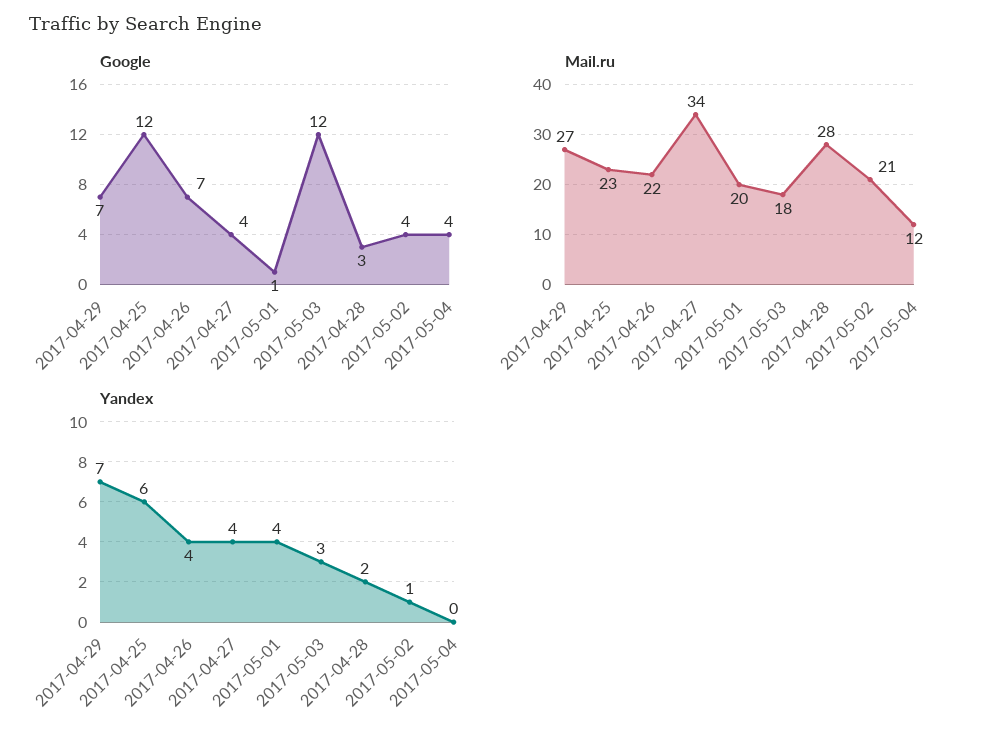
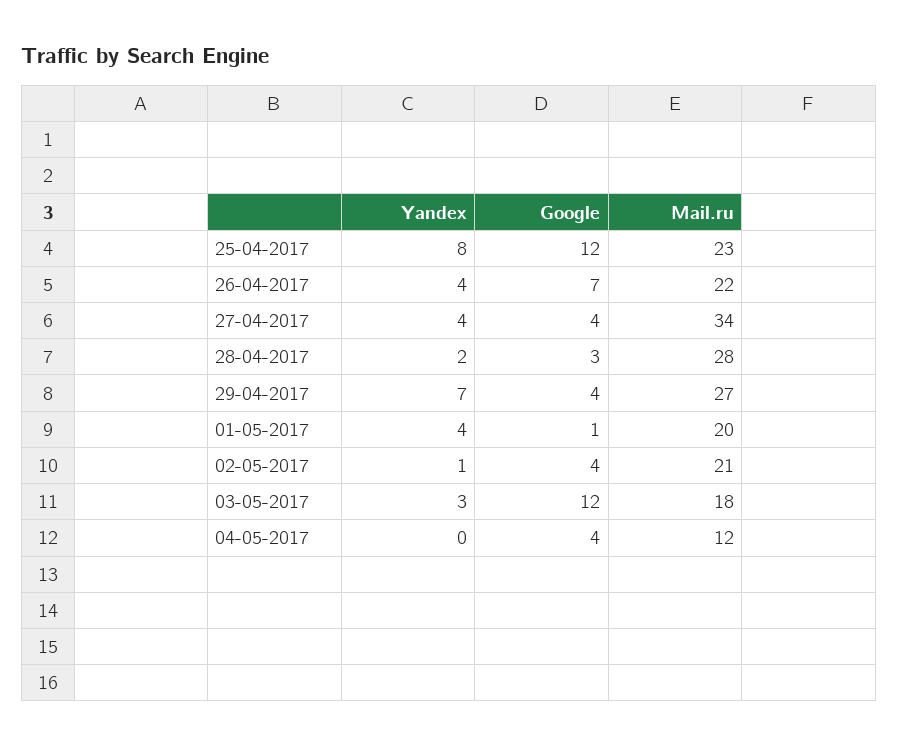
Google, 2017-04-29: 7 -> 4
Yandex, 2017-04-25: 6 -> 8

